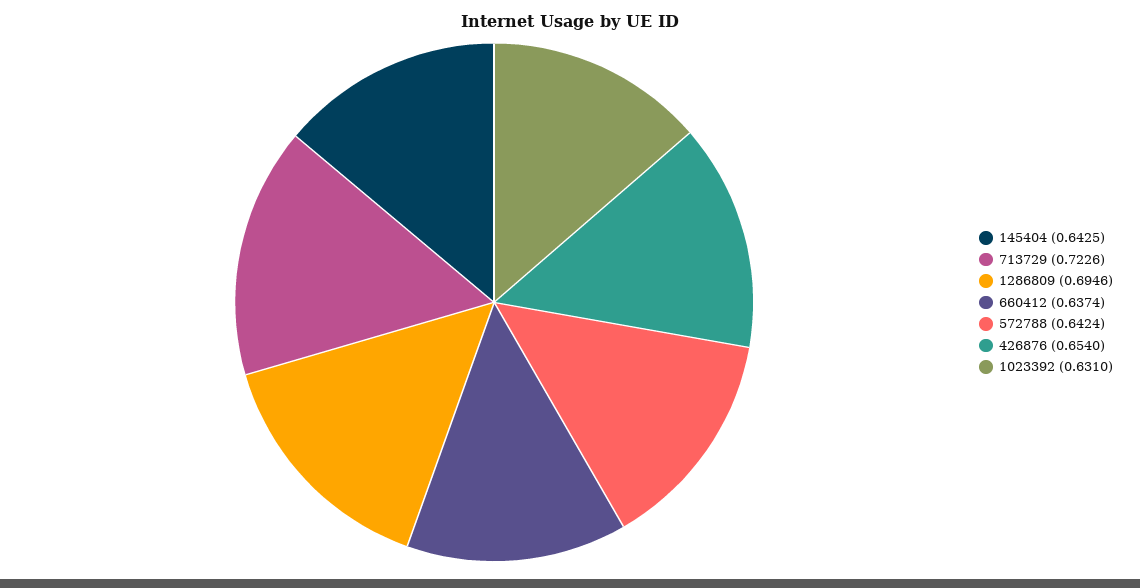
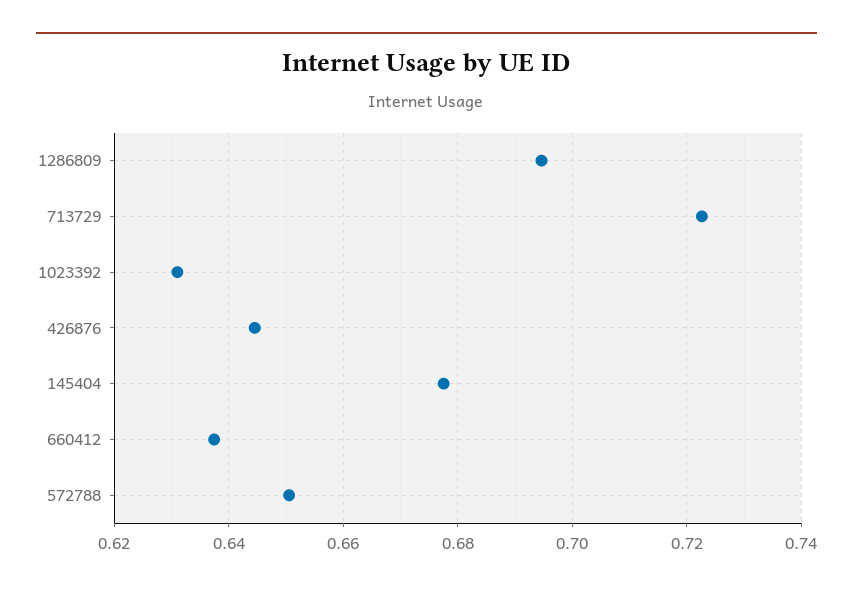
145404: 0.6425 -> 0.678
572788: 0.6424 -> 0.65
426876: 0.654 -> 0.644

